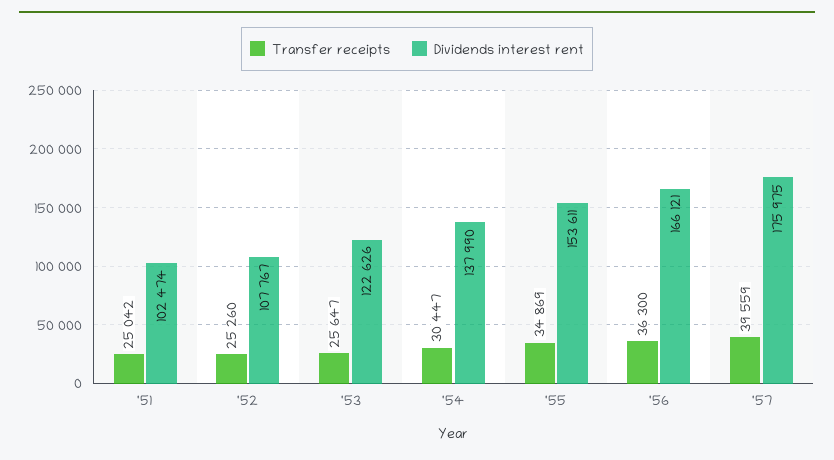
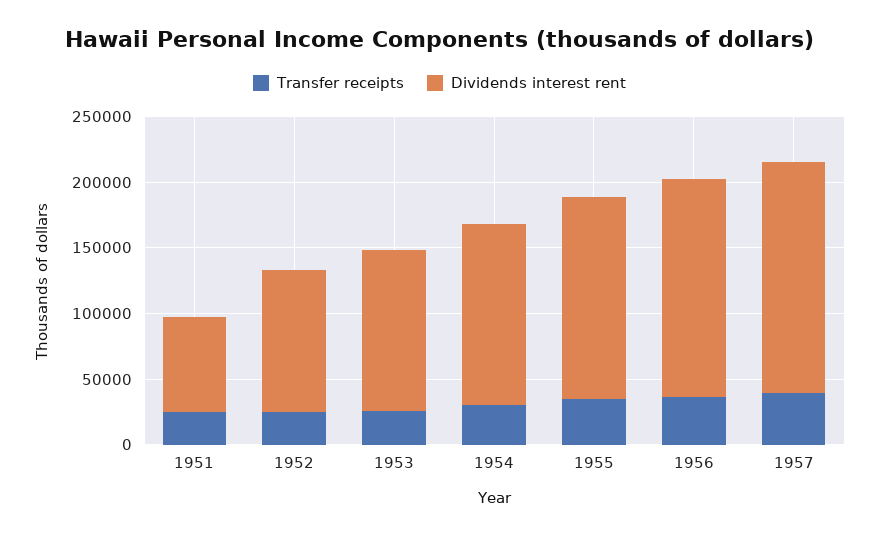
Dividends interest rent, '51: 102474 -> 70000

